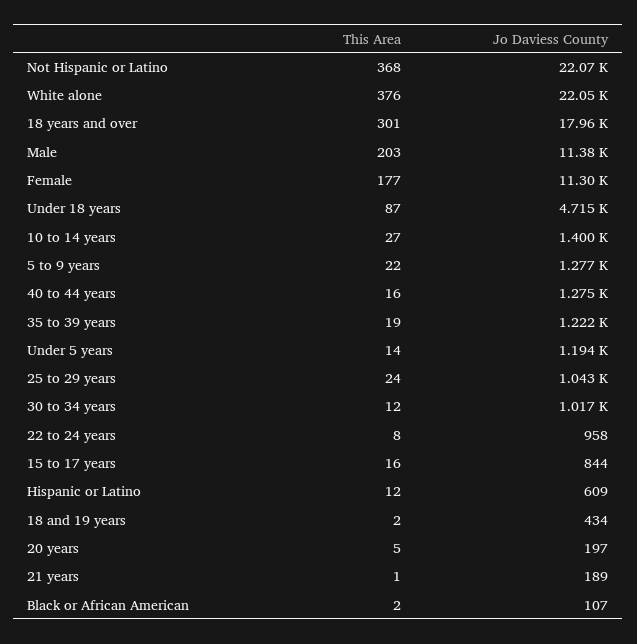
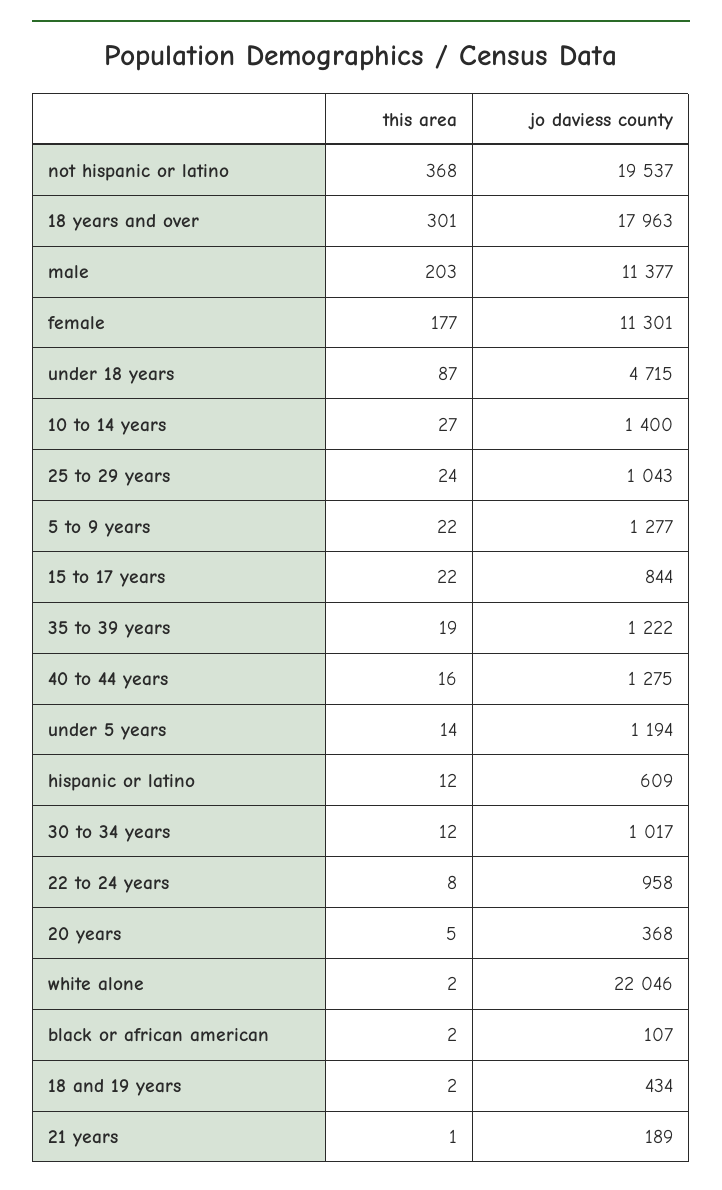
Jo Daviess County, Not Hispanic or Latino: 22070 -> 19537
This Area, White alone: 376 -> 2
This Area, 15 to 17 years: 16 -> 22
Jo Daviess County, 20 years: 197 -> 368

